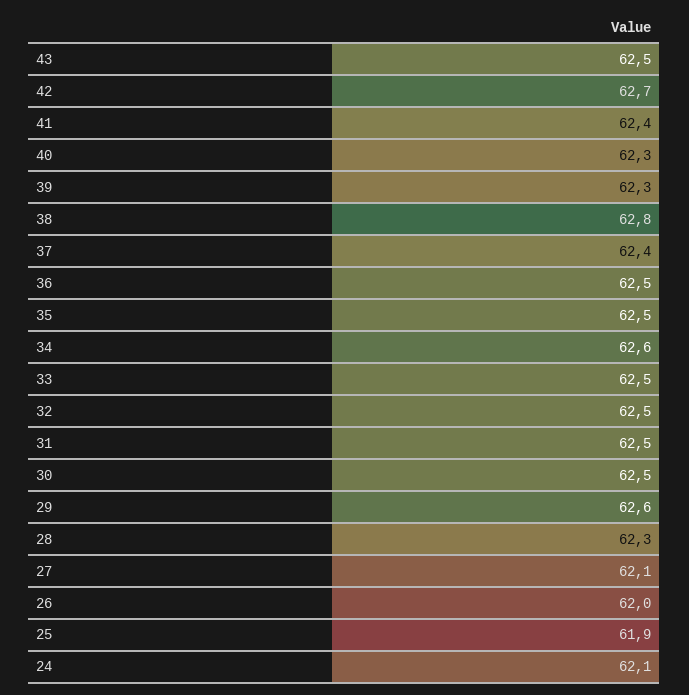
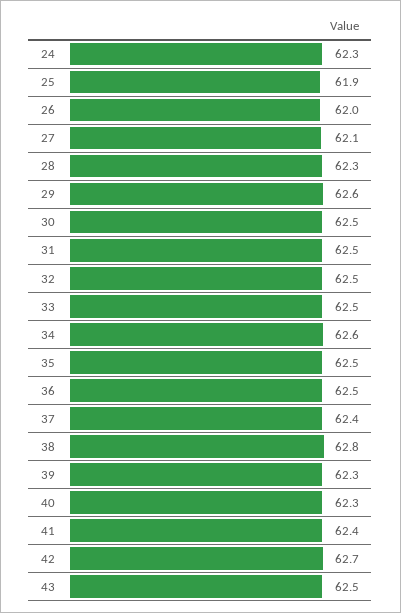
24: 62.1 -> 62.3

